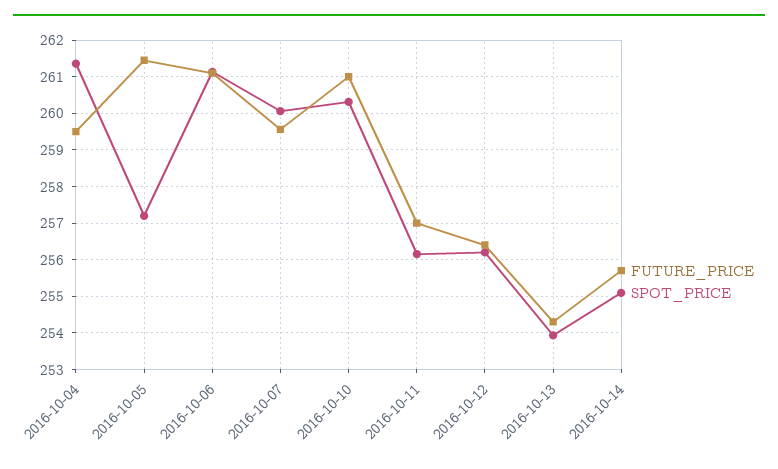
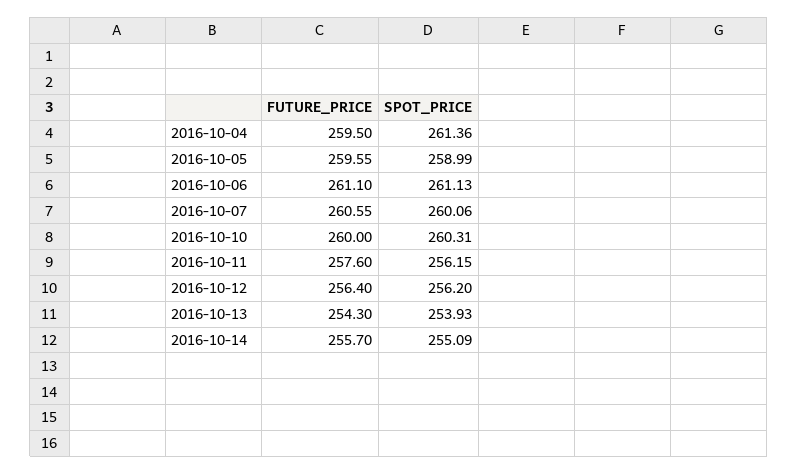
FUTURE_PRICE, 2016-10-05: 261.4 -> 259.55
SPOT_PRICE, 2016-10-05: 257.2 -> 258.99
FUTURE_PRICE, 2016-10-07: 259.6 -> 260.55
FUTURE_PRICE, 2016-10-10: 261 -> 260
FUTURE_PRICE, 2016-10-11: 257 -> 257.6

